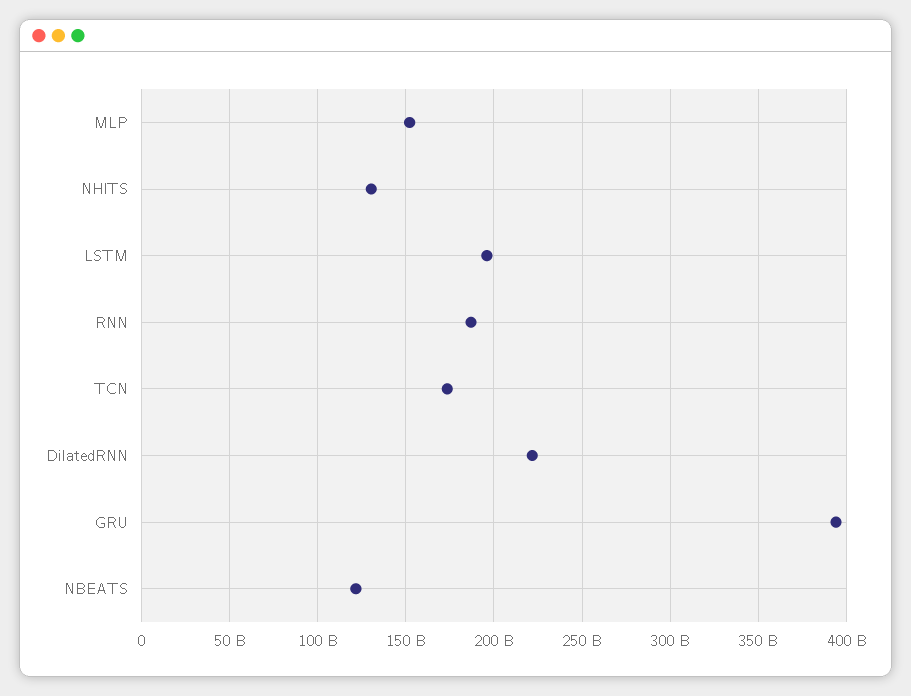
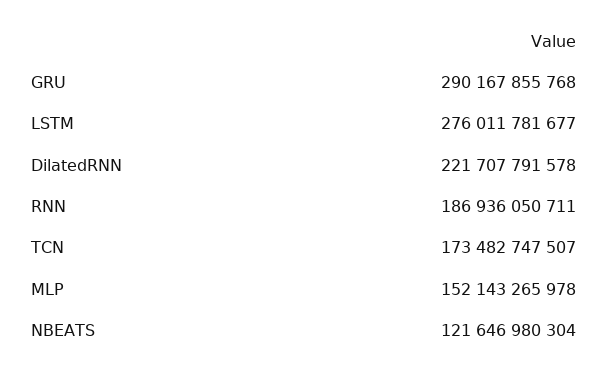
NHITS: 130000000000 -> none
LSTM: 195000000000 -> 276011781677
GRU: 395000000000 -> 290167855768

